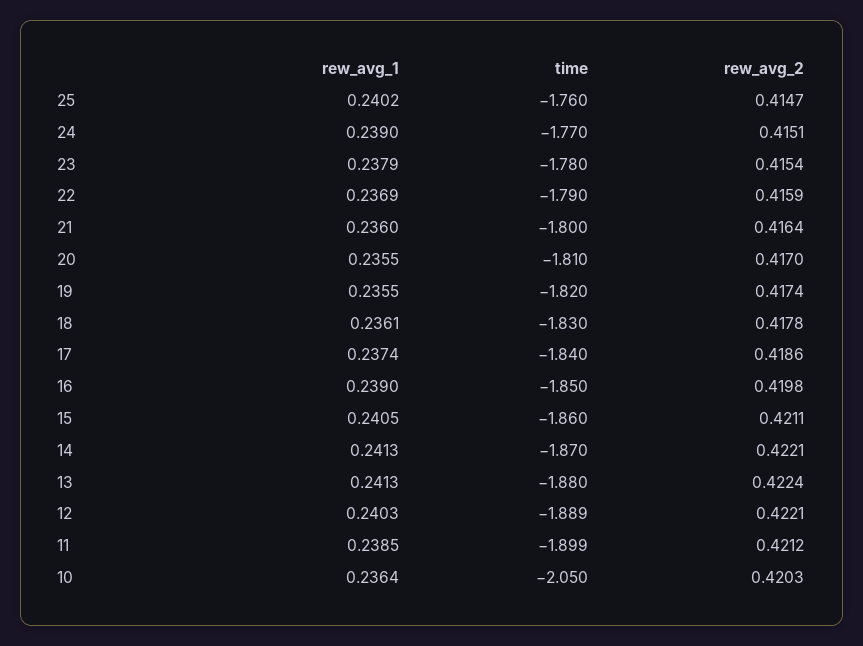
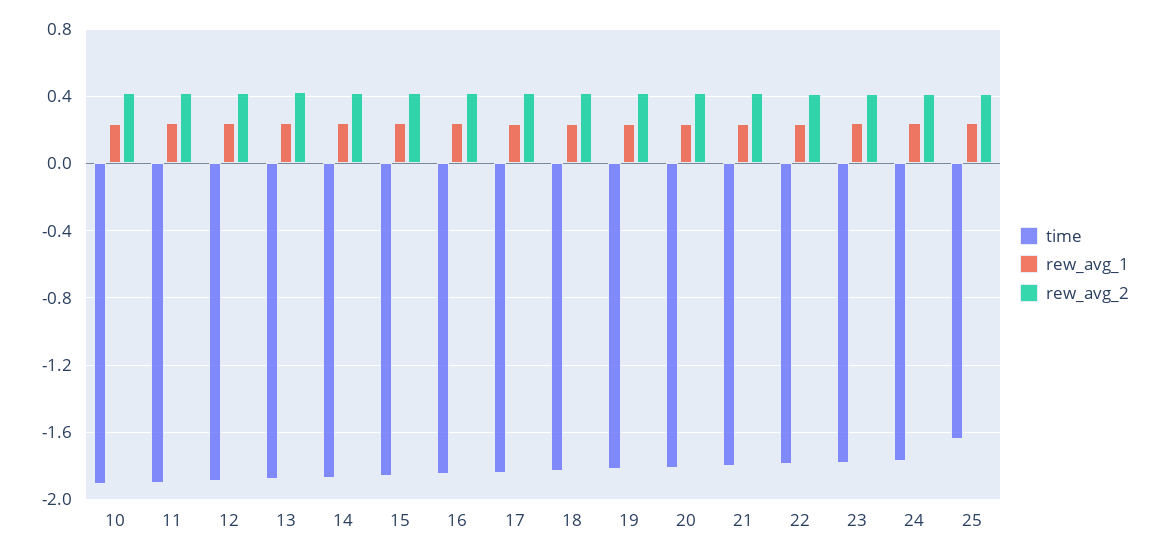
time, 25: -1.76 -> -1.65
time, 10: -2.05 -> -1.9

